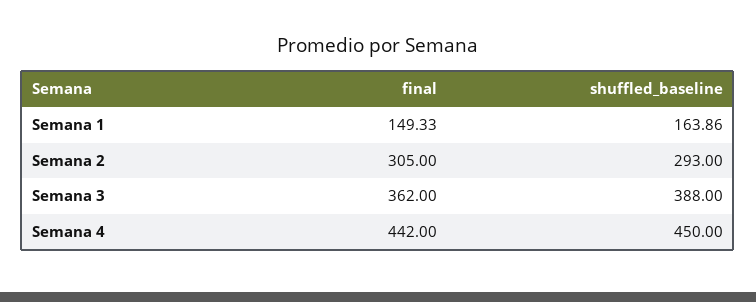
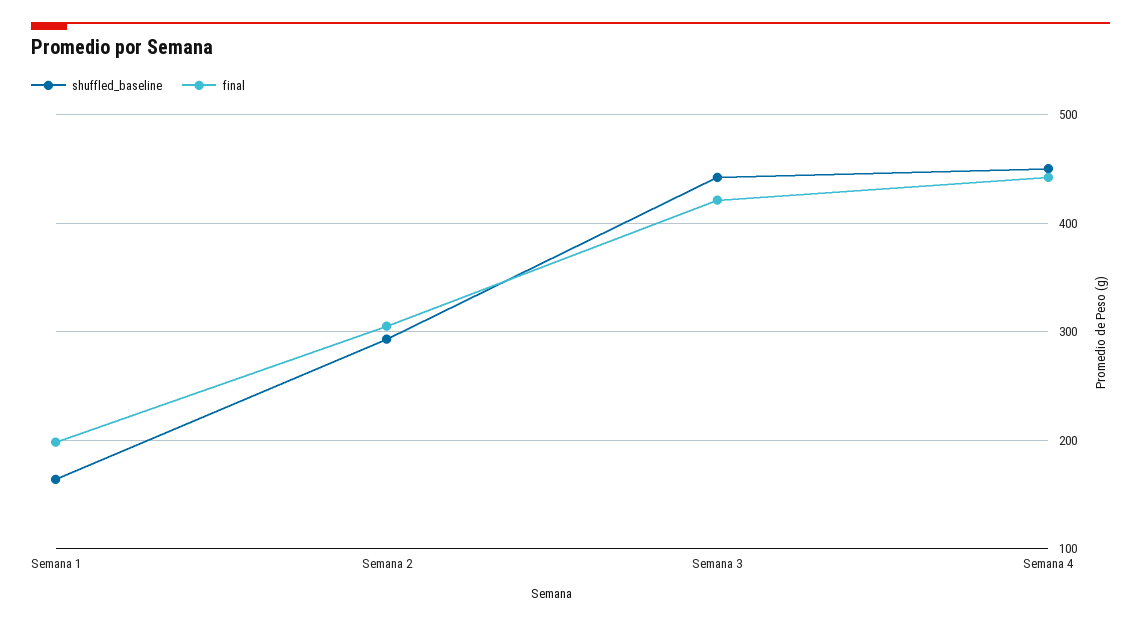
final, Semana 1: 149.33 -> 200
final, Semana 3: 362 -> 420
shuffled_baseline, Semana 3: 388 -> 440

